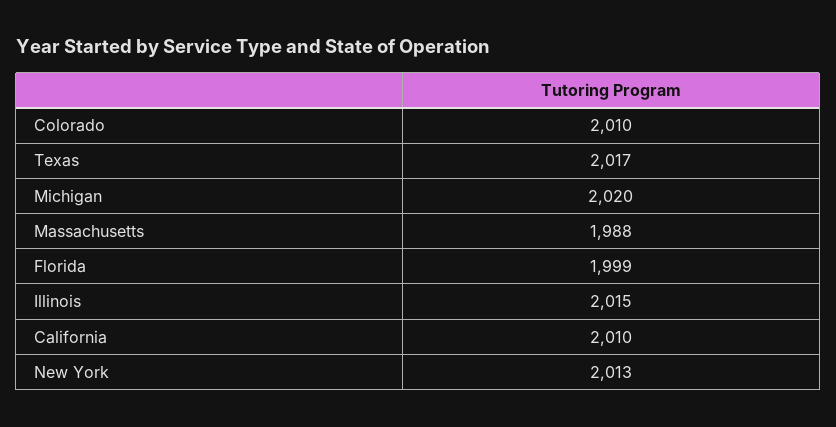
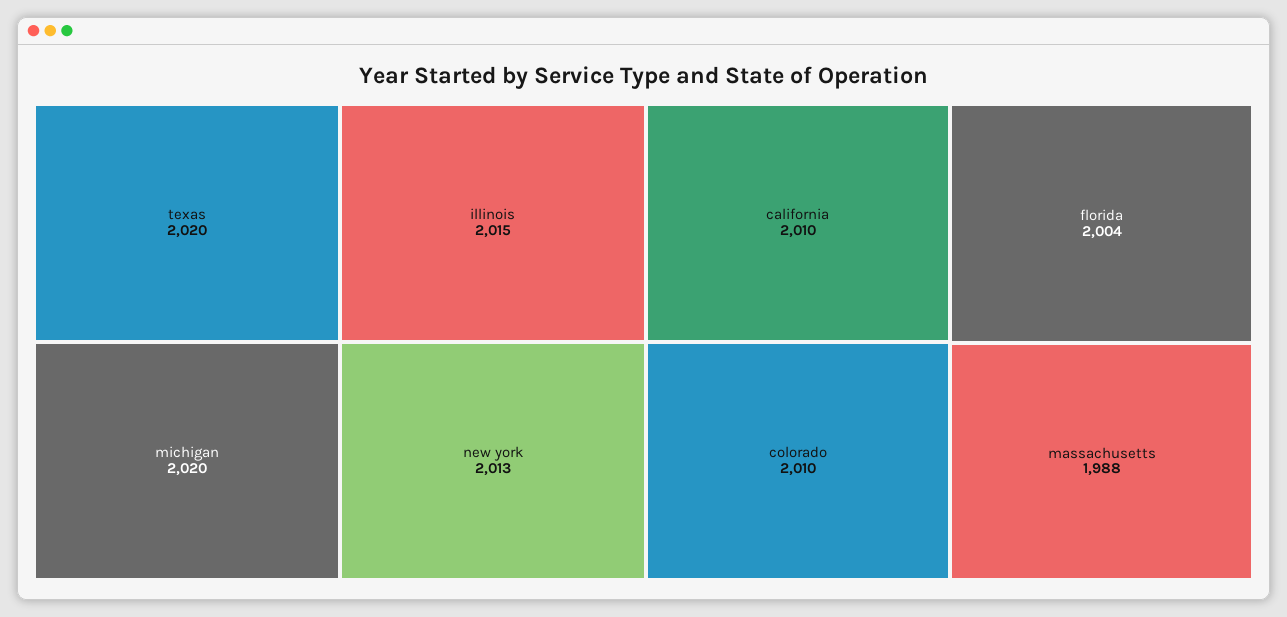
Texas: 2017 -> 2020
Florida: 1999 -> 2004

